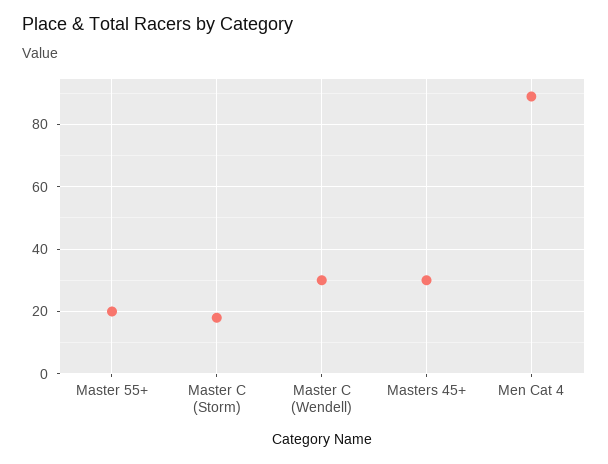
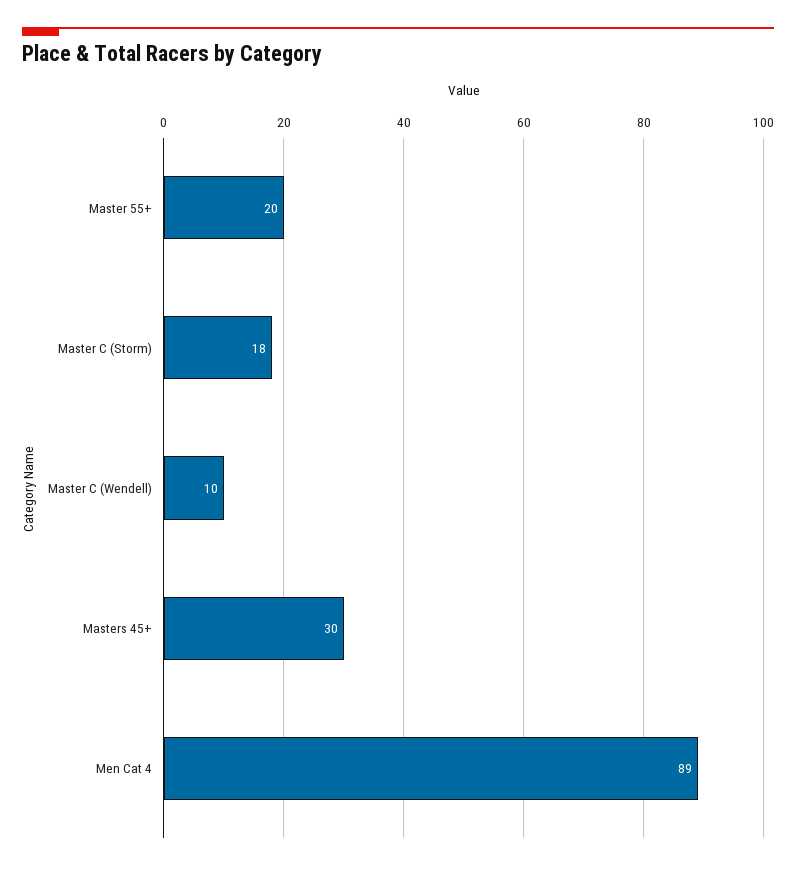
Master C (Wendell): 30 -> 10

